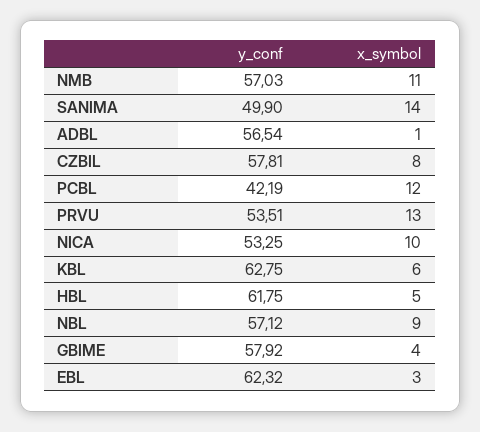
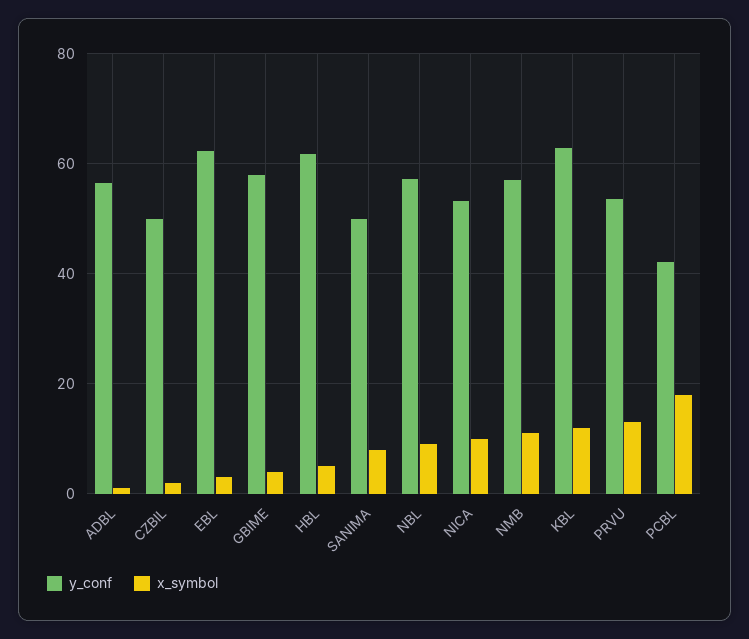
x_symbol, SANIMA: 14 -> 8
y_conf, CZBIL: 57.81 -> 50
x_symbol, CZBIL: 8 -> 2
x_symbol, PCBL: 12 -> 18
x_symbol, KBL: 6 -> 12

